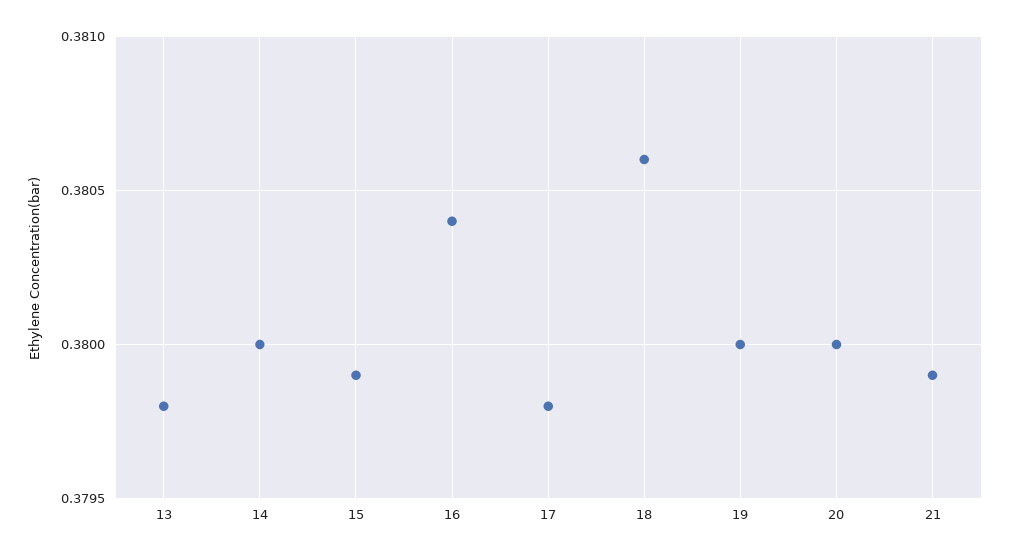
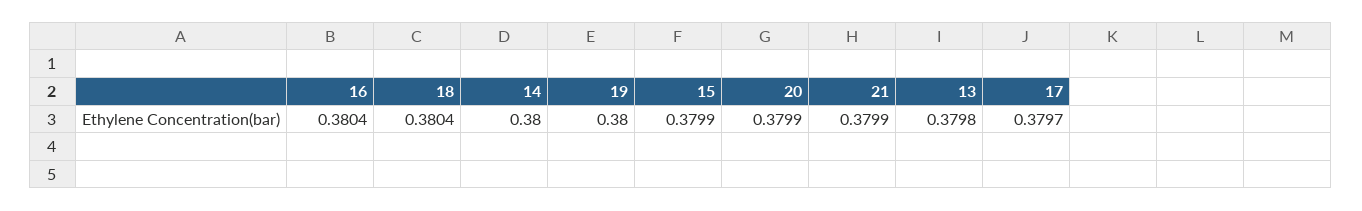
17: 0.3798 -> 0.3797
18: 0.3806 -> 0.3804
20: 0.38 -> 0.3799

